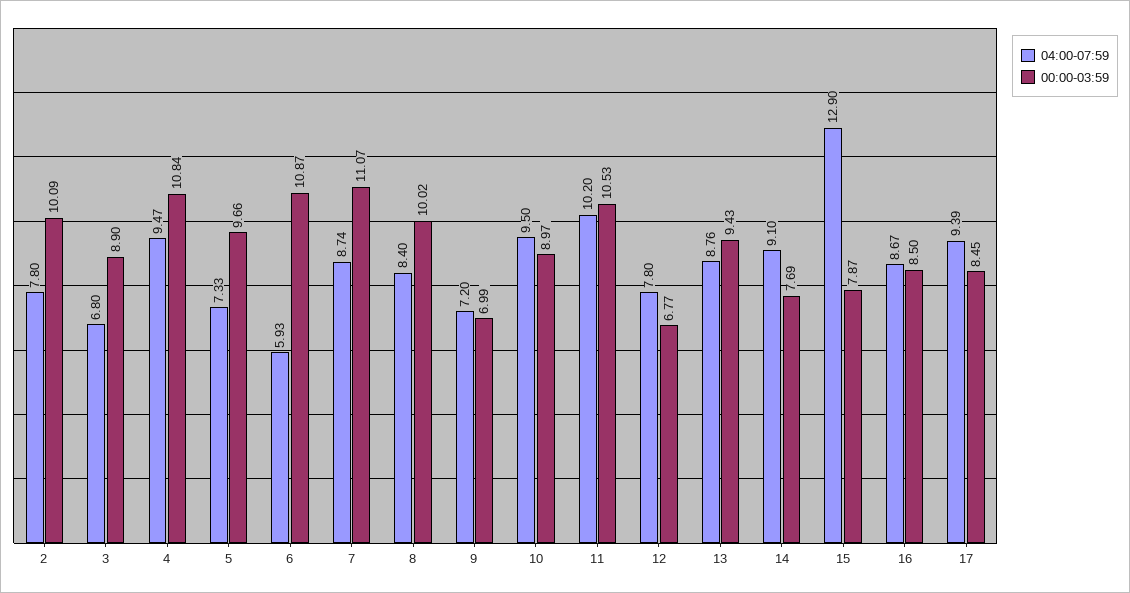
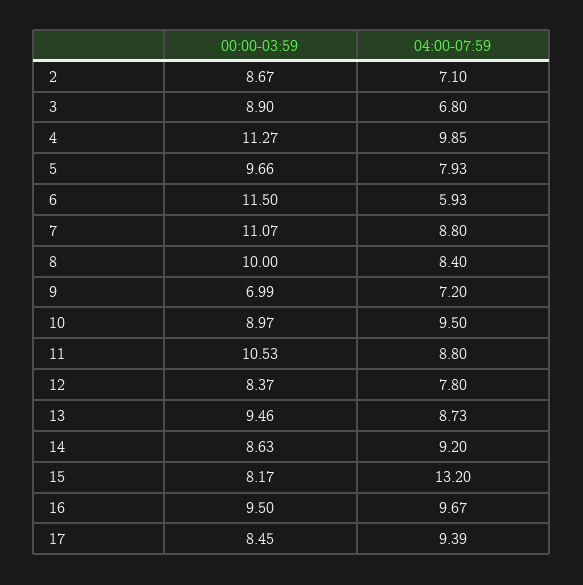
04:00-07:59, 2: 7.8 -> 7.1
00:00-03:59, 2: 10.09 -> 8.67
04:00-07:59, 4: 9.47 -> 9.85
00:00-03:59, 4: 10.84 -> 11.27
04:00-07:59, 5: 7.33 -> 7.93
00:00-03:59, 6: 10.87 -> 11.5
04:00-07:59, 7: 8.74 -> 8.8
00:00-03:59, 8: 10.02 -> 10
04:00-07:59, 11: 10.2 -> 8.8
00:00-03:59, 12: 6.77 -> 8.37
04:00-07:59, 13: 8.76 -> 8.73
00:00-03:59, 13: 9.43 -> 9.46
04:00-07:59, 14: 9.1 -> 9.2
00:00-03:59, 14: 7.69 -> 8.63
04:00-07:59, 15: 12.9 -> 13.2
00:00-03:59, 15: 7.87 -> 8.17
04:00-07:59, 16: 8.67 -> 9.67
00:00-03:59, 16: 8.5 -> 9.5

